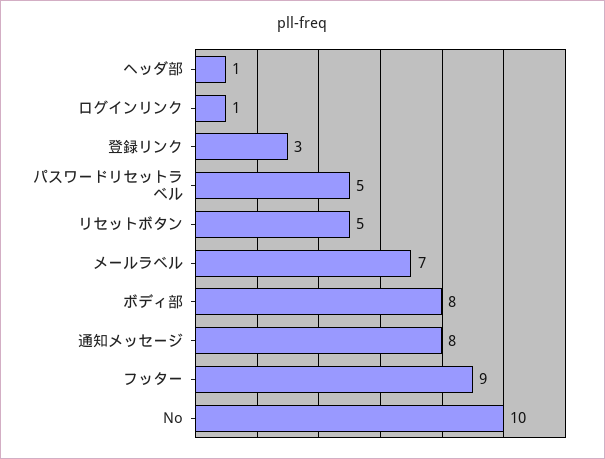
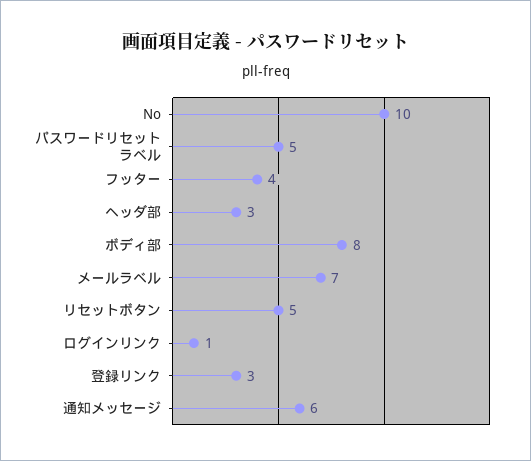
ヘッダ部: 1 -> 3
通知メッセージ: 8 -> 6
フッター: 9 -> 4

